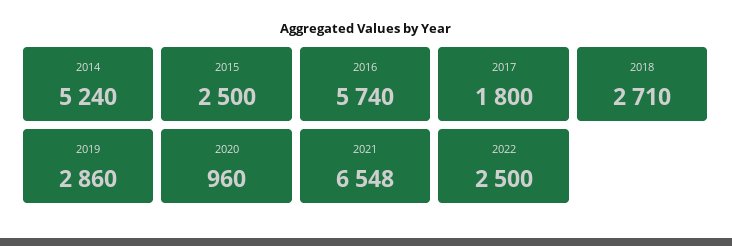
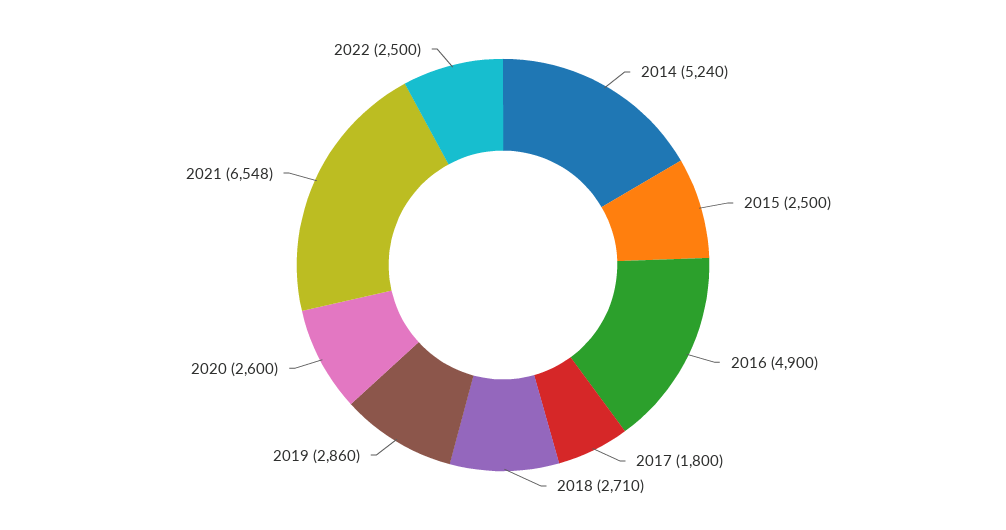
2016: 5740 -> 4900
2020: 960 -> 2600

